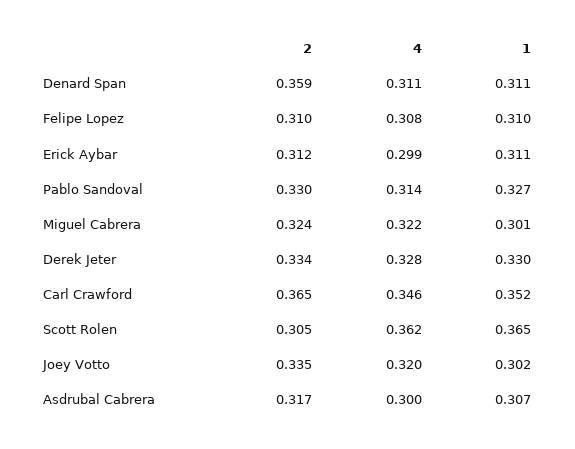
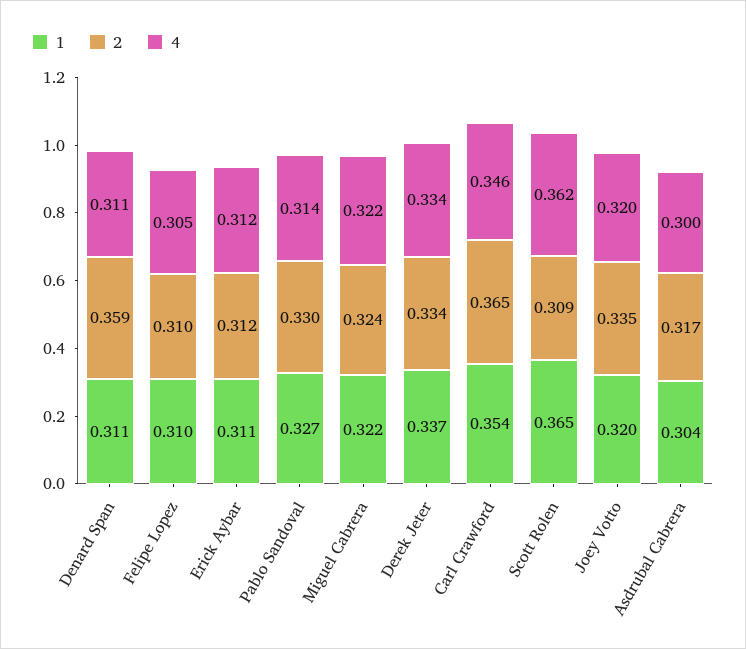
4, Felipe Lopez: 0.308 -> 0.305
4, Erick Aybar: 0.299 -> 0.312
1, Miguel Cabrera: 0.301 -> 0.322
4, Derek Jeter: 0.328 -> 0.334
1, Derek Jeter: 0.33 -> 0.337
1, Carl Crawford: 0.352 -> 0.354
2, Scott Rolen: 0.305 -> 0.309
1, Joey Votto: 0.302 -> 0.32
1, Asdrubal Cabrera: 0.307 -> 0.304

